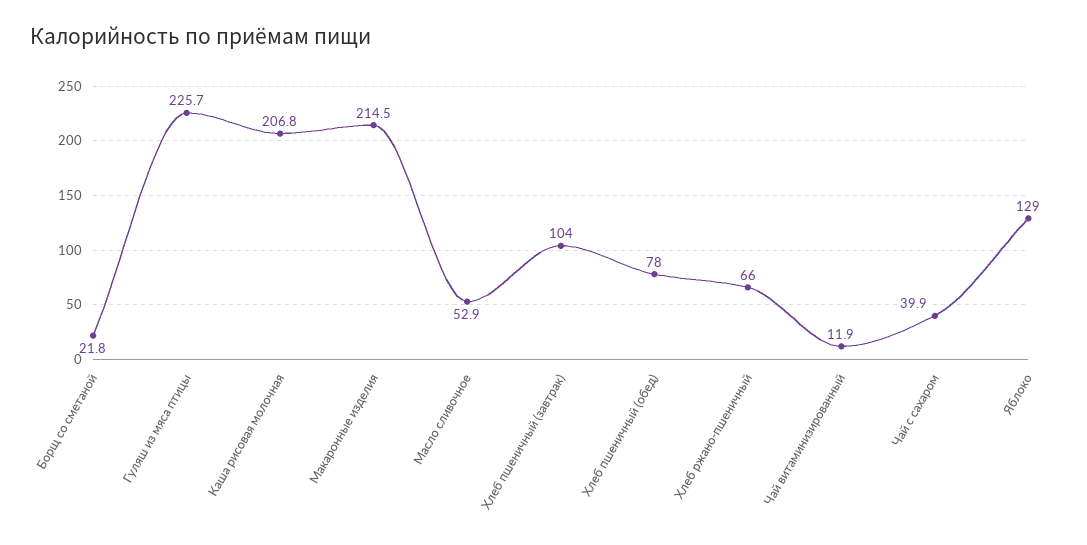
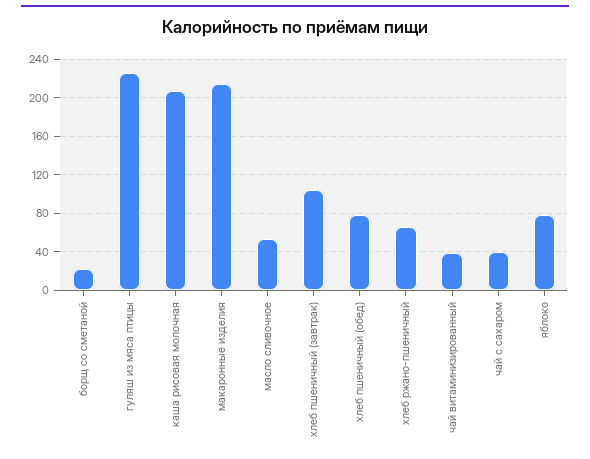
Чай витаминизированный: 11.9 -> 40
Яблоко: 129 -> 80

